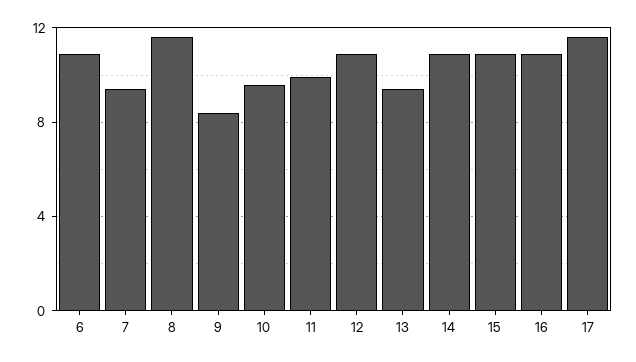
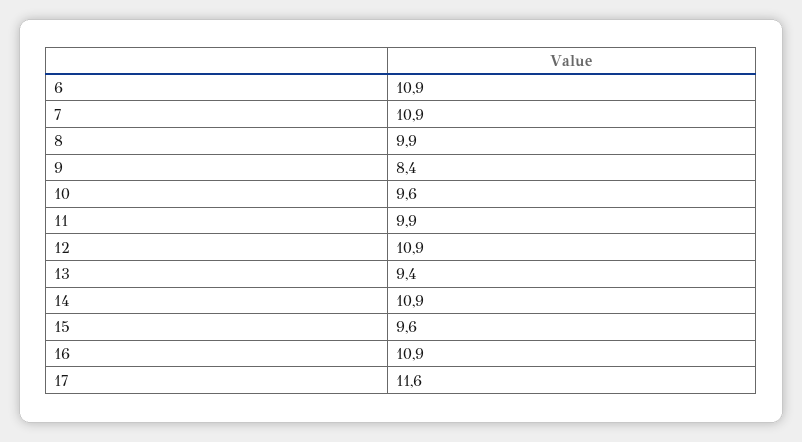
7: 9.5 -> 10.9
8: 11.5 -> 9.9
15: 11 -> 9.6

